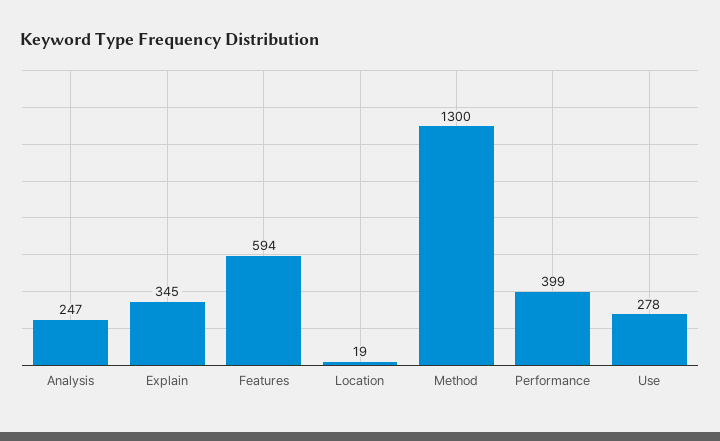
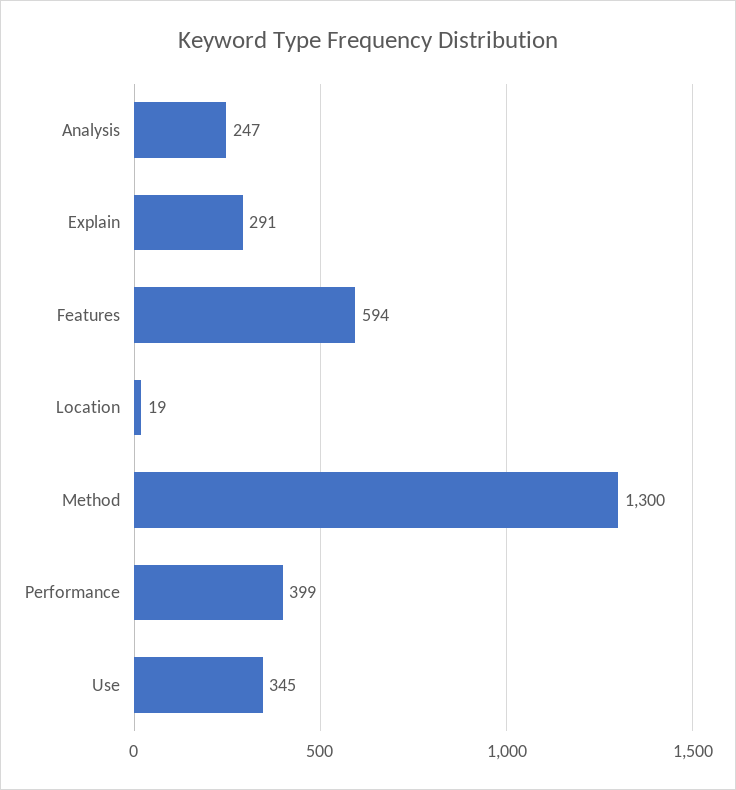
Explain: 345 -> 291
Use: 278 -> 345

